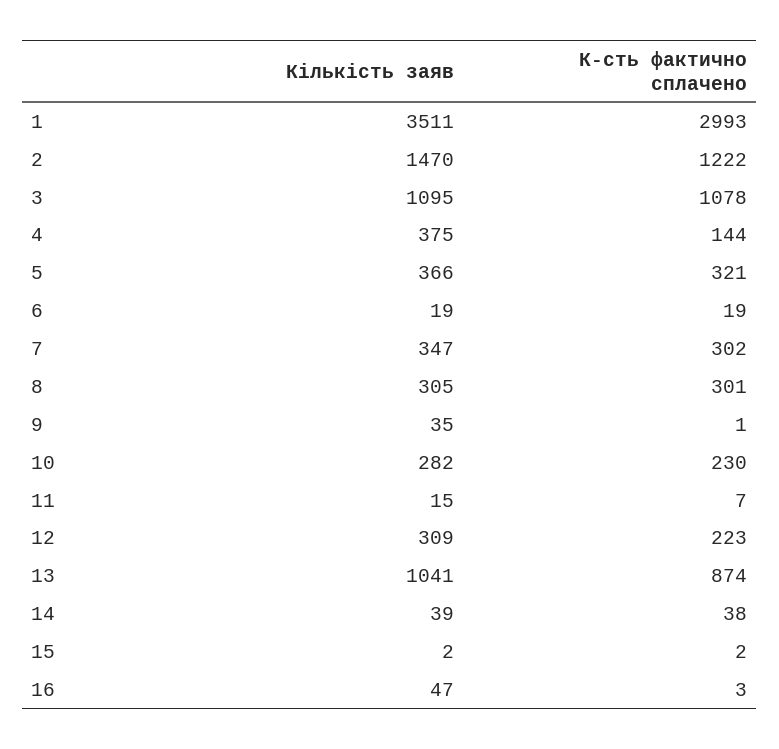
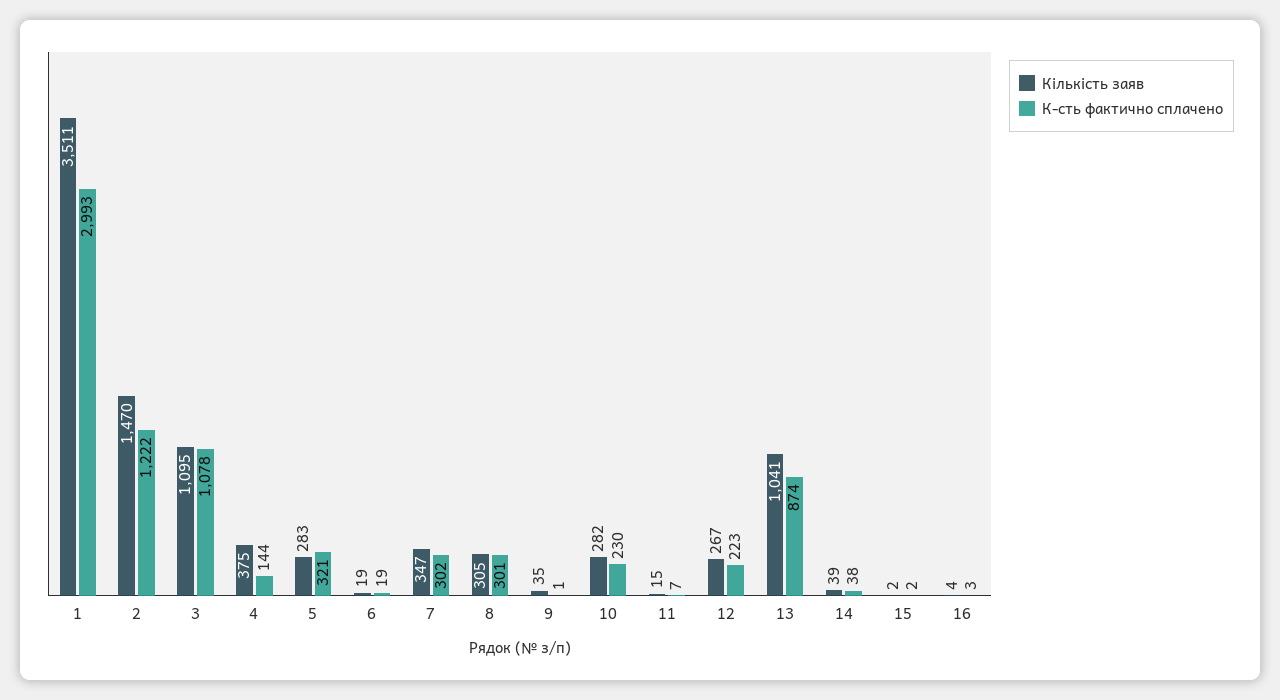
Кількість заяв, 5: 366 -> 283
Кількість заяв, 12: 309 -> 267
Кількість заяв, 16: 47 -> 4

